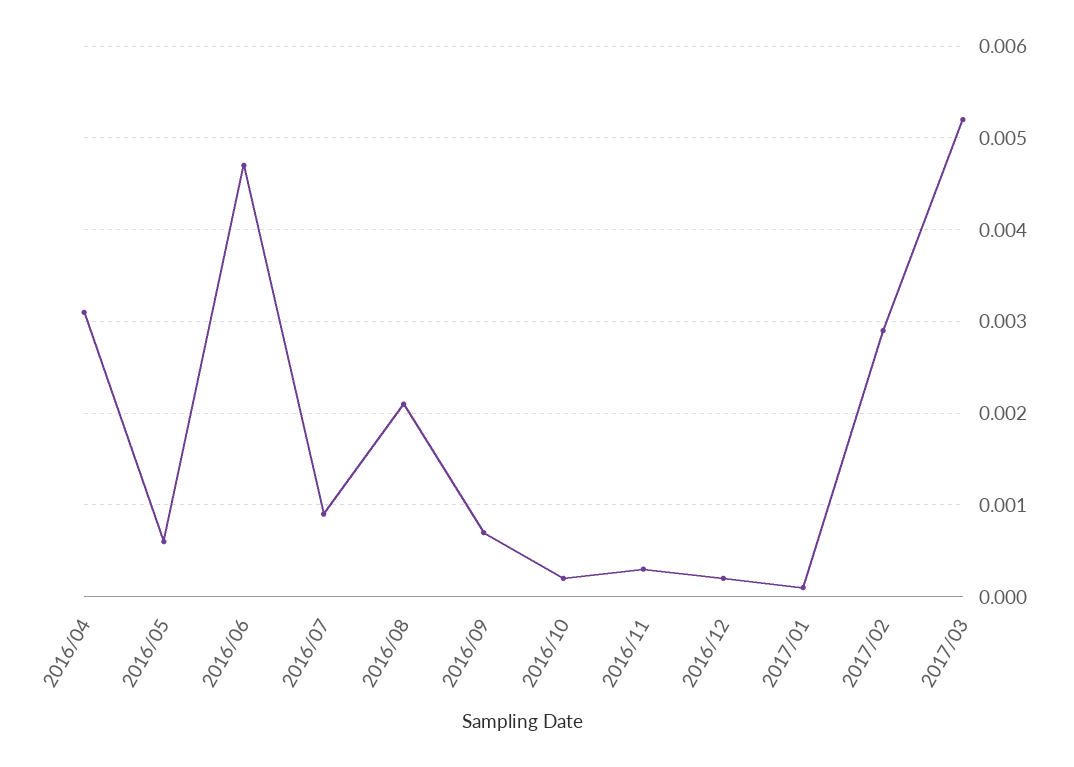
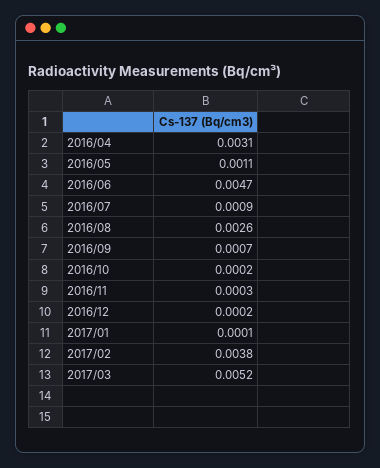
2016/05: 0.0006 -> 0.0011
2016/08: 0.0021 -> 0.0026
2017/02: 0.0029 -> 0.0038

